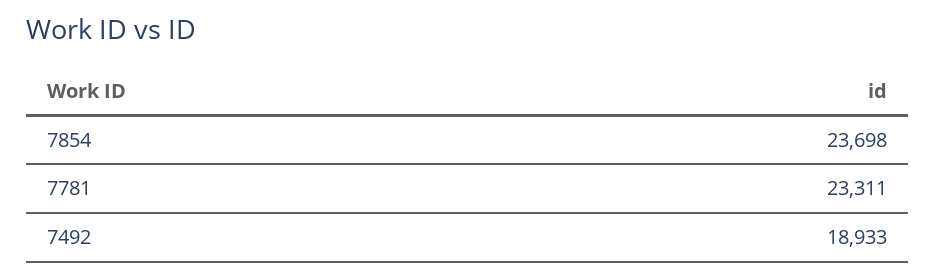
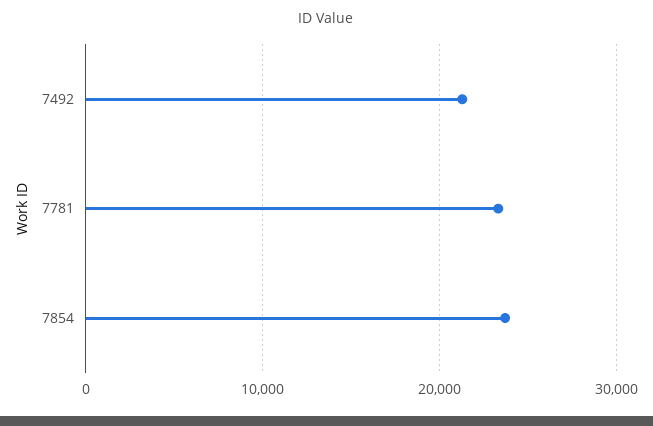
7492: 18933 -> 21000

